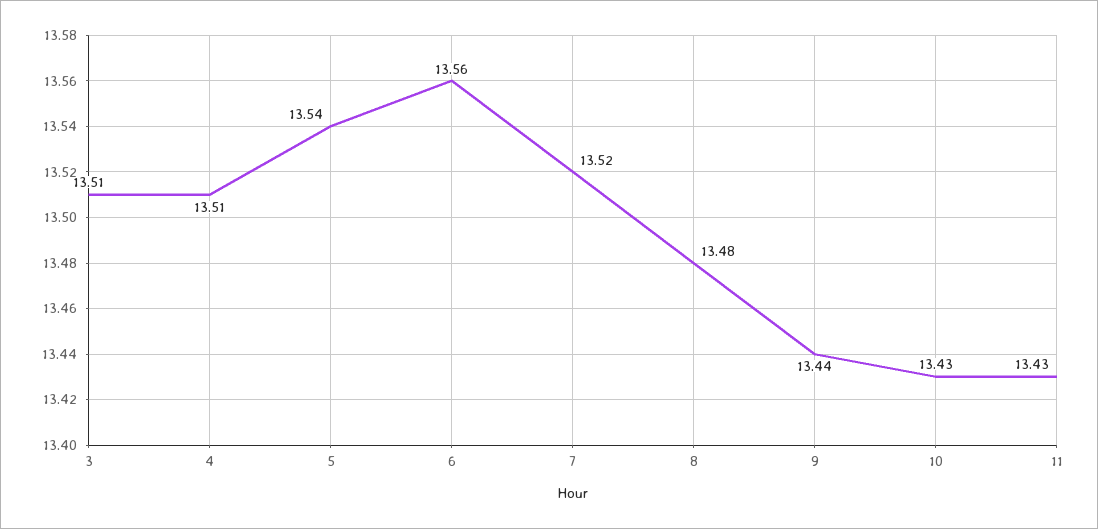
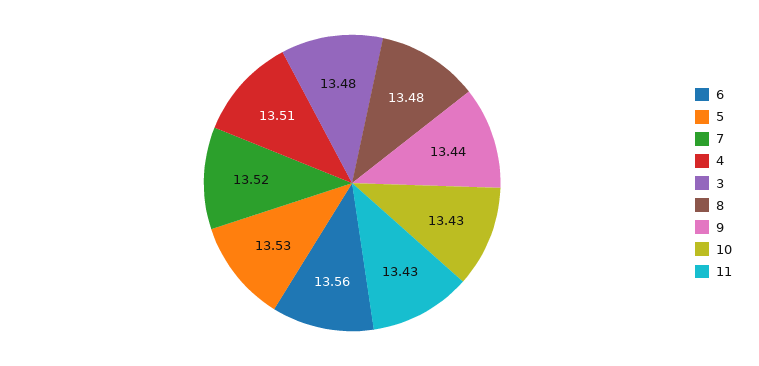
3: 13.51 -> 13.48
5: 13.54 -> 13.53

